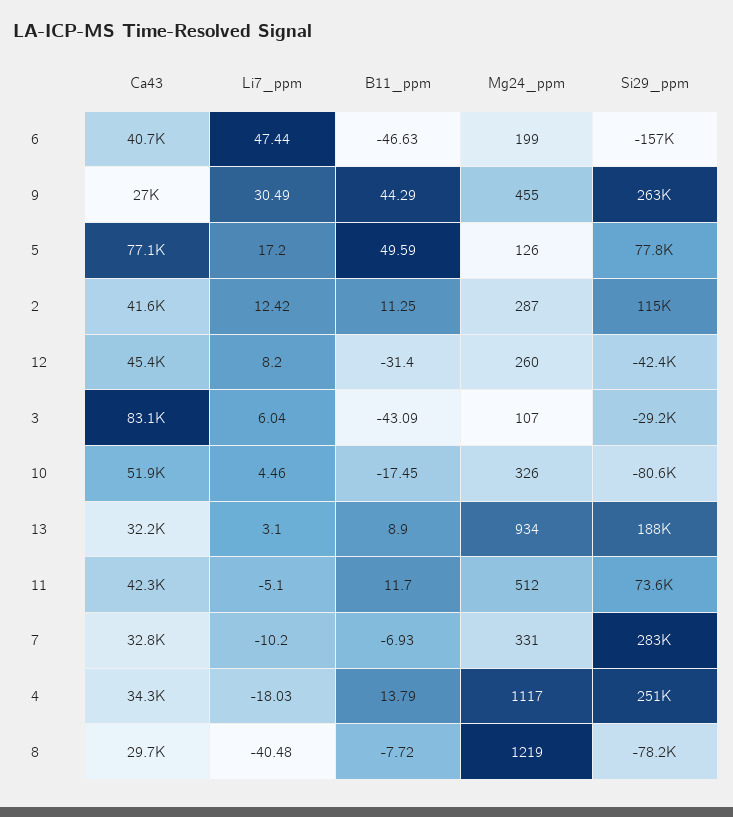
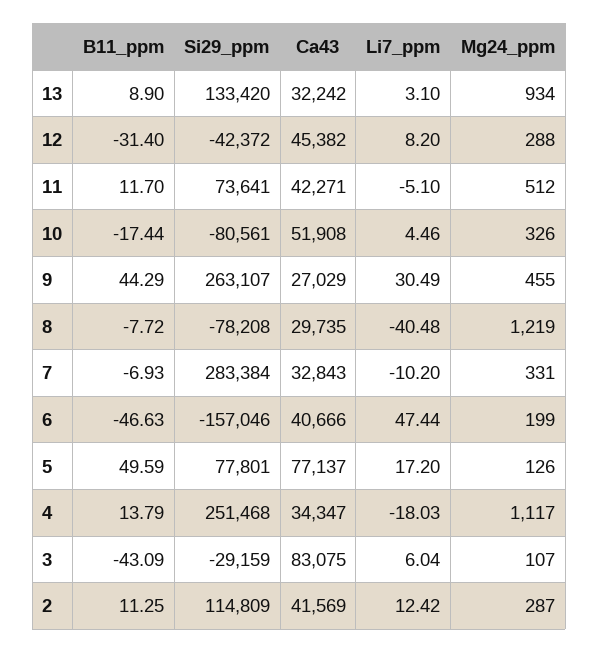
Mg24_ppm, 12: 260 -> 288
B11_ppm, 10: -17.45 -> -17.44
Si29_ppm, 13: 188000 -> 133420

